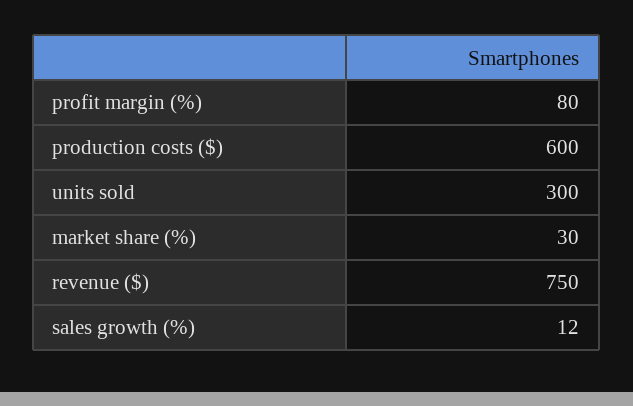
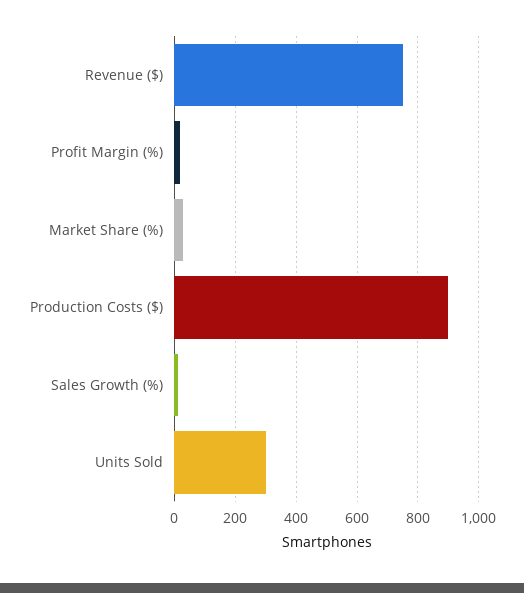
profit margin (%): 80 -> 20
production costs ($): 600 -> 900

